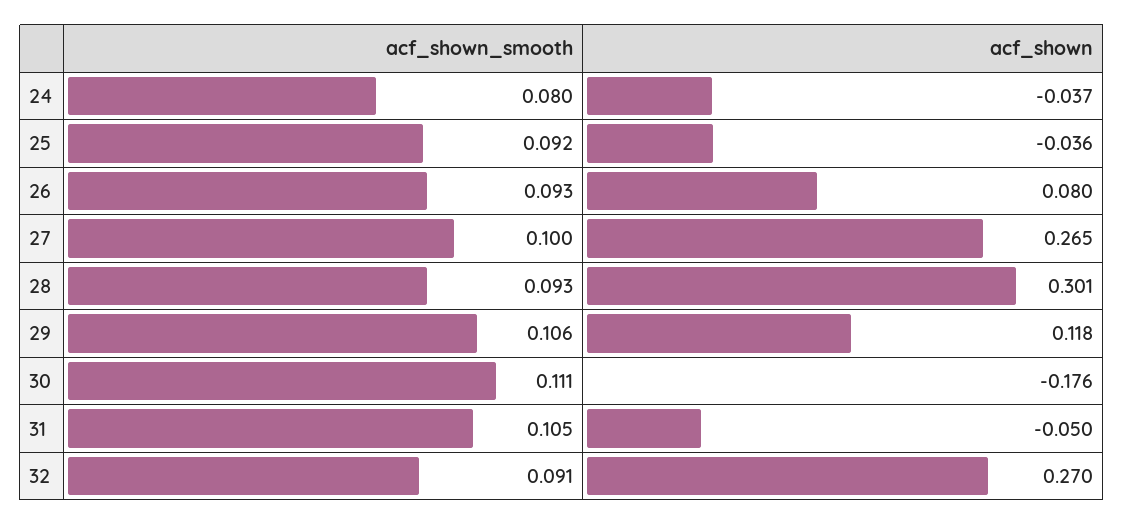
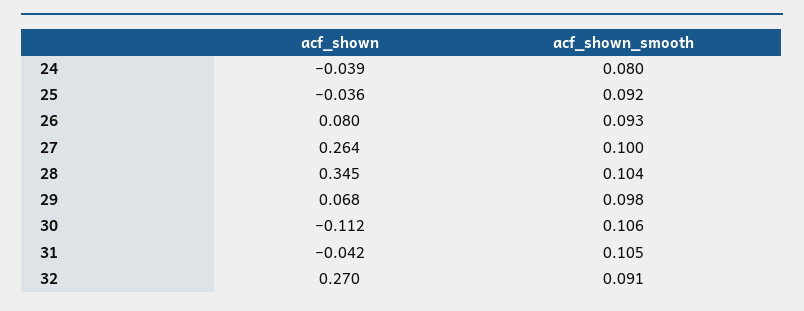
acf_shown, 24: -0.037 -> -0.039
acf_shown, 27: 0.265 -> 0.264
acf_shown_smooth, 28: 0.093 -> 0.104
acf_shown, 28: 0.301 -> 0.345
acf_shown_smooth, 29: 0.106 -> 0.098
acf_shown, 29: 0.118 -> 0.068
acf_shown_smooth, 30: 0.111 -> 0.106
acf_shown, 30: -0.176 -> -0.112
acf_shown, 31: -0.05 -> -0.042

